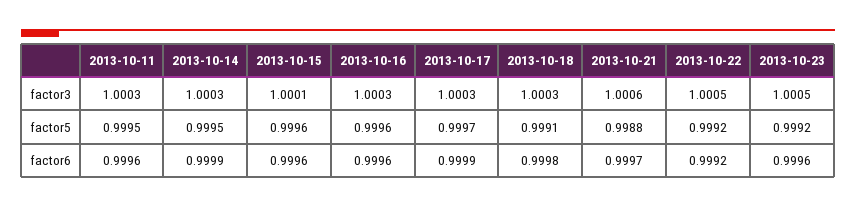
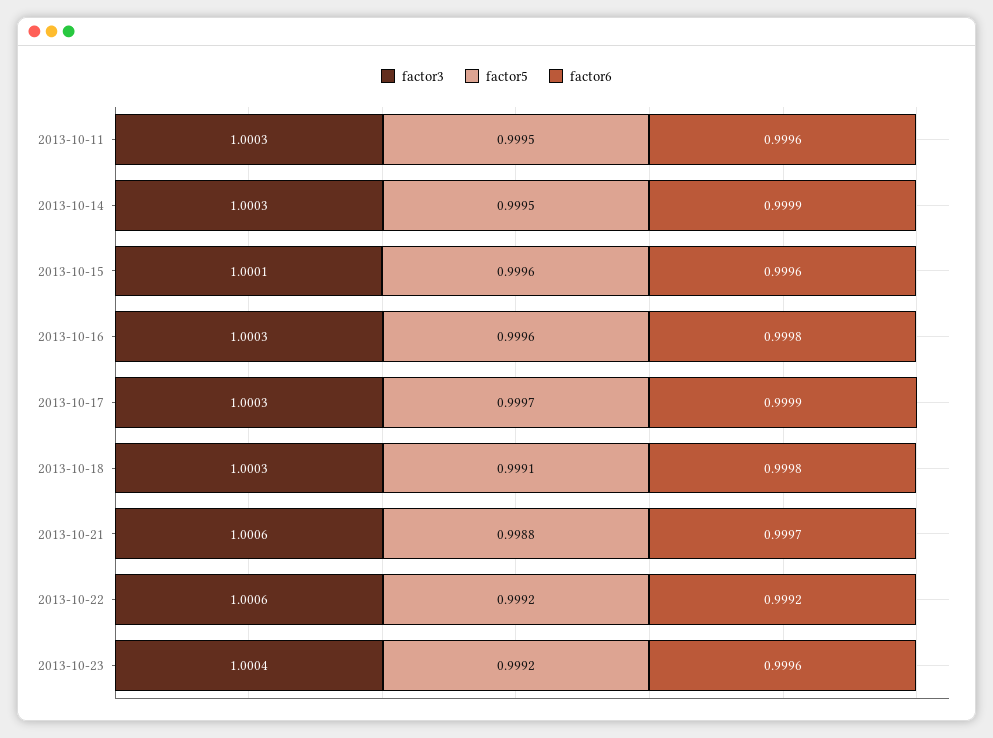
factor3, 2013-10-22: 1.0005 -> 1.0006
factor3, 2013-10-23: 1.0005 -> 1.0004
factor6, 2013-10-16: 0.9996 -> 0.9998

